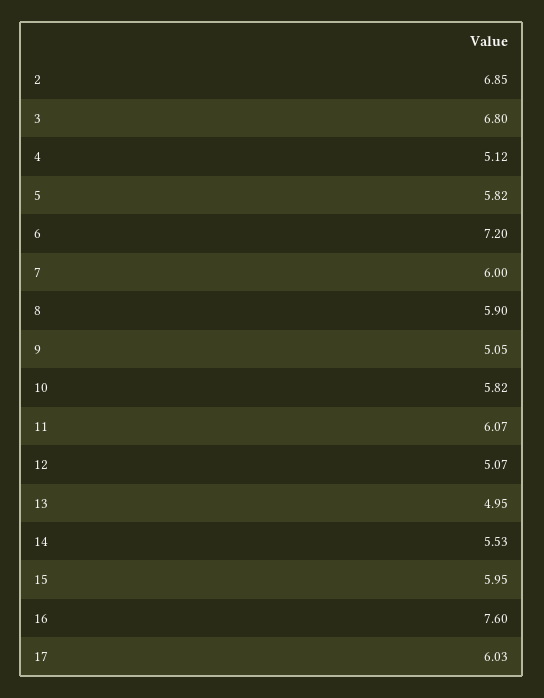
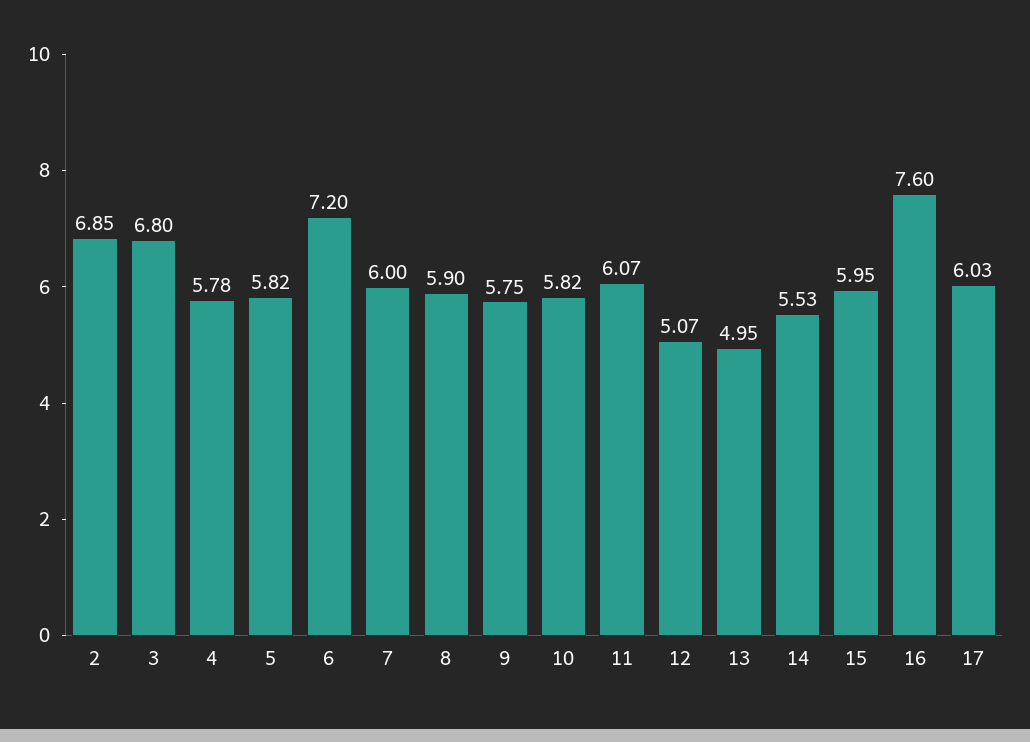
4: 5.12 -> 5.78
9: 5.05 -> 5.75

